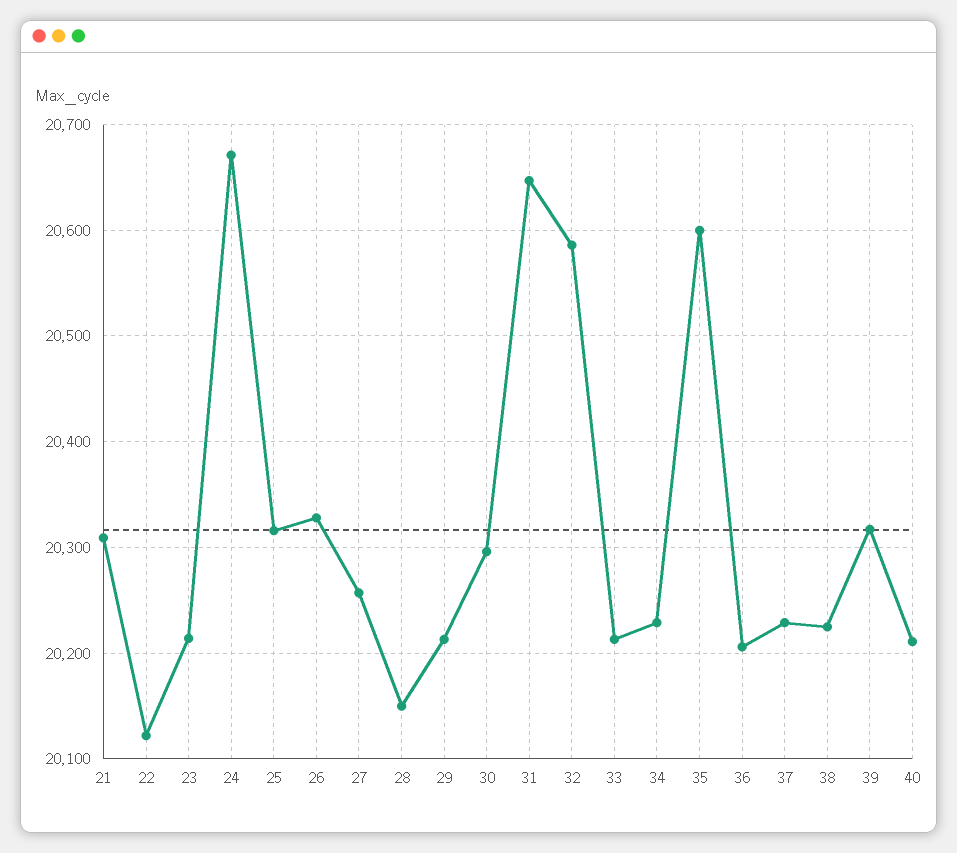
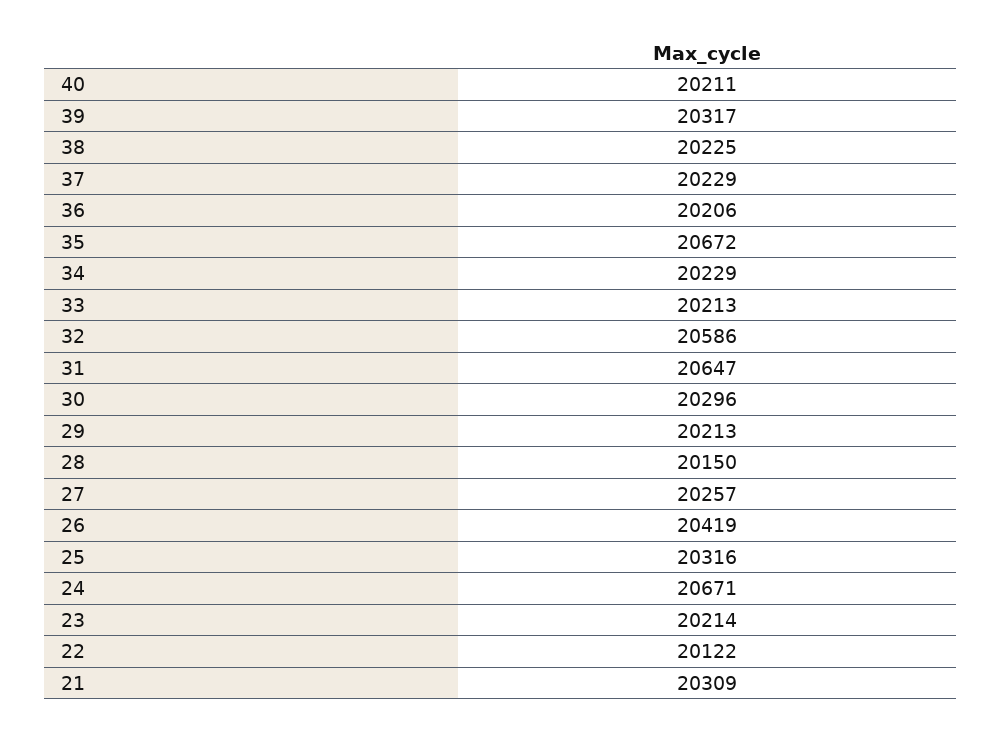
26: 20330 -> 20419
35: 20600 -> 20672

